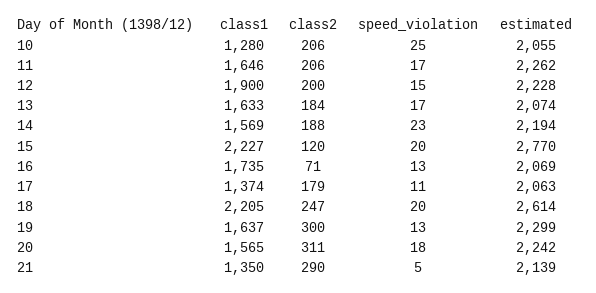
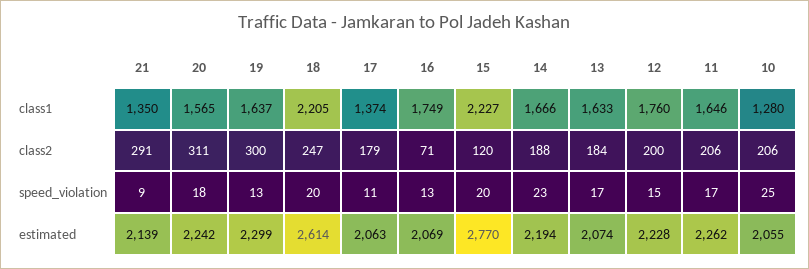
class1, 12: 1900 -> 1760
class1, 14: 1569 -> 1666
class1, 16: 1735 -> 1749
class2, 21: 290 -> 291
speed_violation, 21: 5 -> 9

